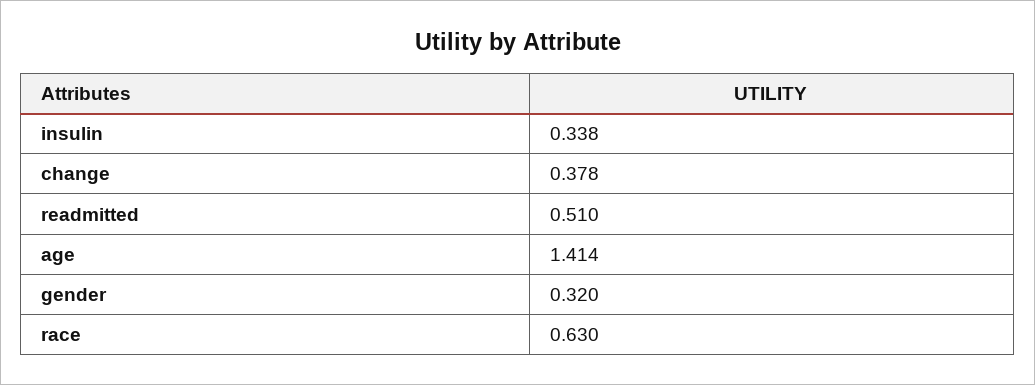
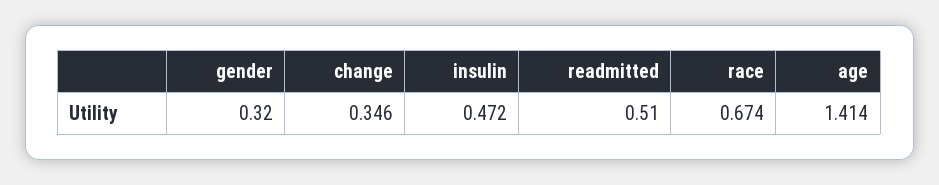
insulin: 0.338 -> 0.472
change: 0.378 -> 0.346
race: 0.63 -> 0.674

